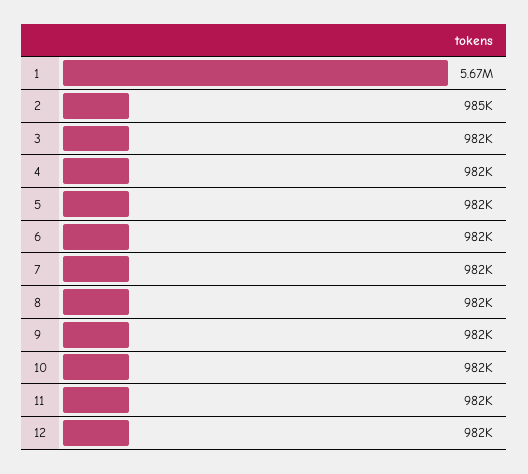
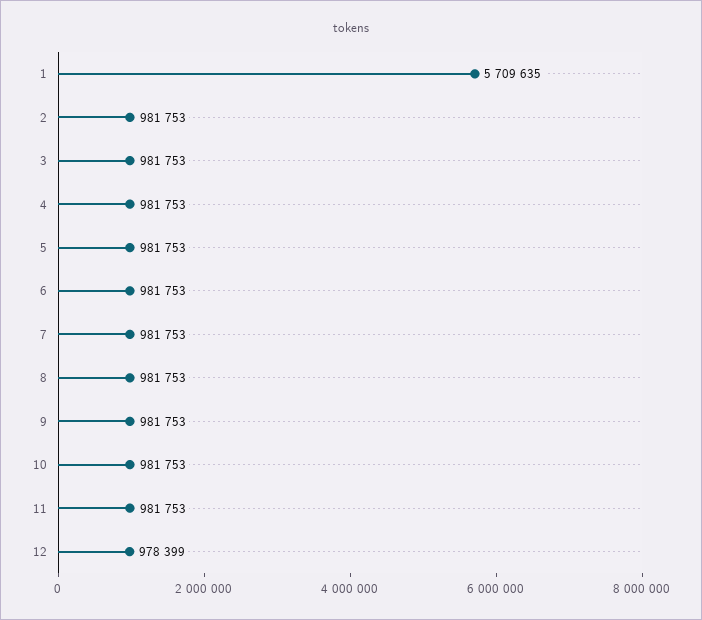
1: 5670000 -> 5709635
2: 985000 -> 981753
12: 982000 -> 978399

